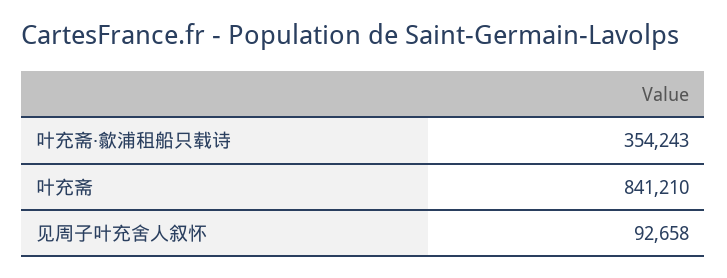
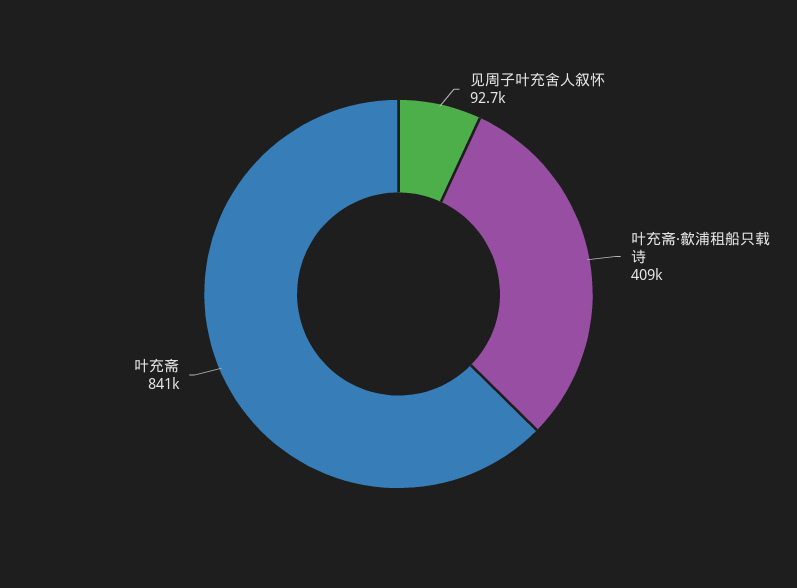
叶充斋·歙浦租船只载诗: 354243 -> 409000

